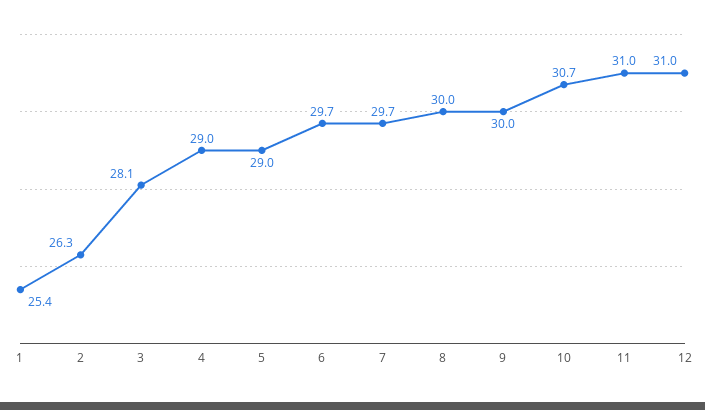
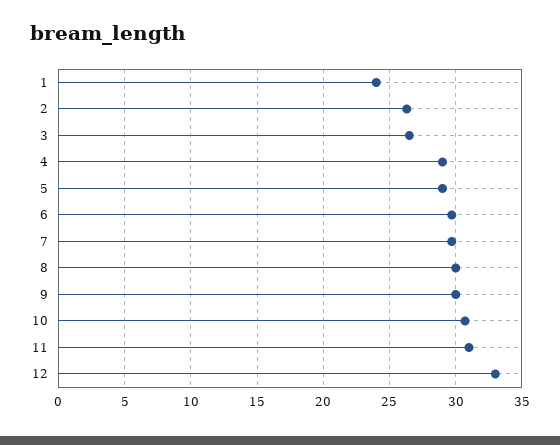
1: 25.4 -> 24
3: 28.1 -> 26.5
12: 31 -> 33

